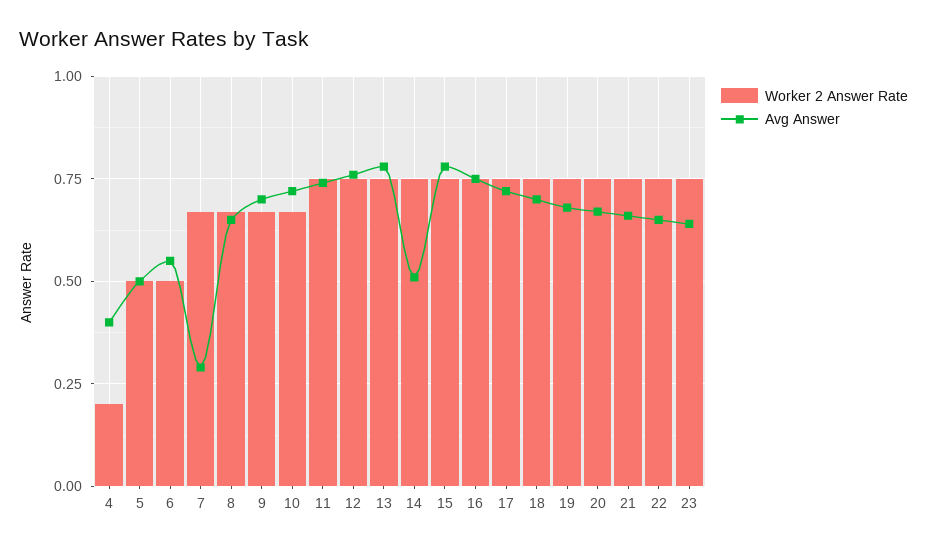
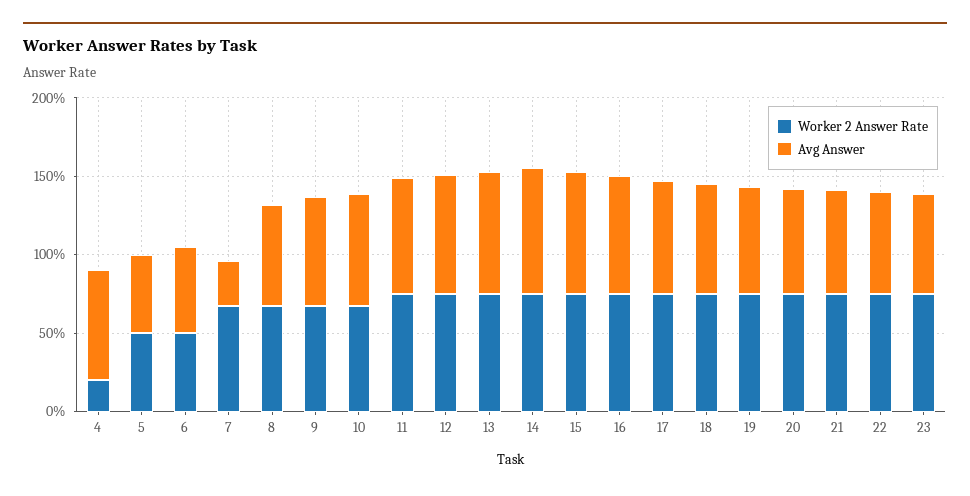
Avg Answer, 4: 0.4 -> 0.7
Avg Answer, 14: 0.5 -> 0.8

